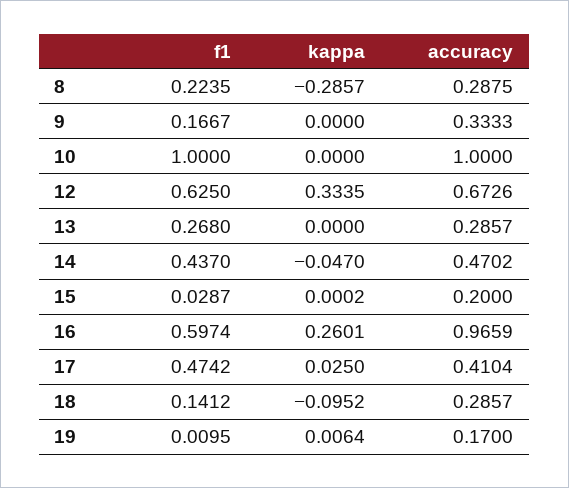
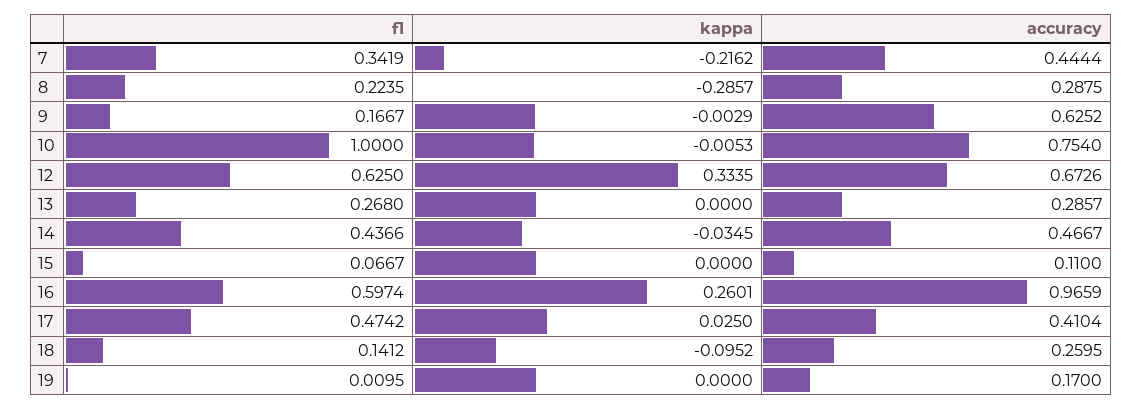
kappa, 9: 0 -> -0.0029
accuracy, 9: 0.3333 -> 0.6252
kappa, 10: 0 -> -0.0053
accuracy, 10: 1 -> 0.754
f1, 14: 0.437 -> 0.4366
kappa, 14: -0.047 -> -0.0345
accuracy, 14: 0.4702 -> 0.4667
f1, 15: 0.0287 -> 0.0667
kappa, 15: 0.0002 -> 0
accuracy, 15: 0.2 -> 0.11
accuracy, 18: 0.2857 -> 0.2595
kappa, 19: 0.0064 -> 0
f1, 7: none -> 0.3419
kappa, 7: none -> -0.2162
accuracy, 7: none -> 0.4444

